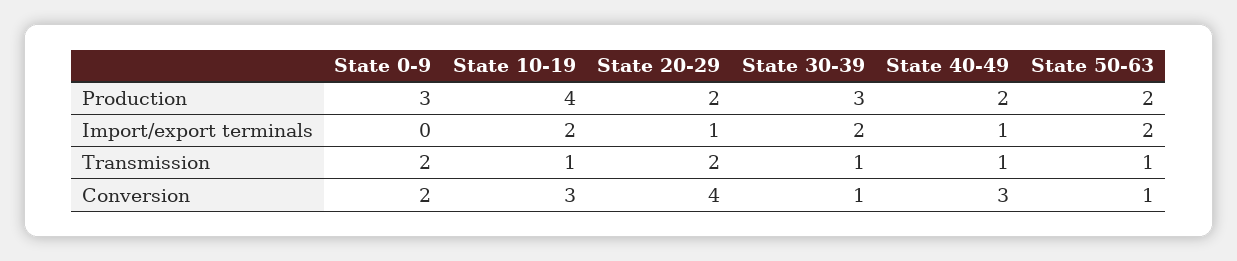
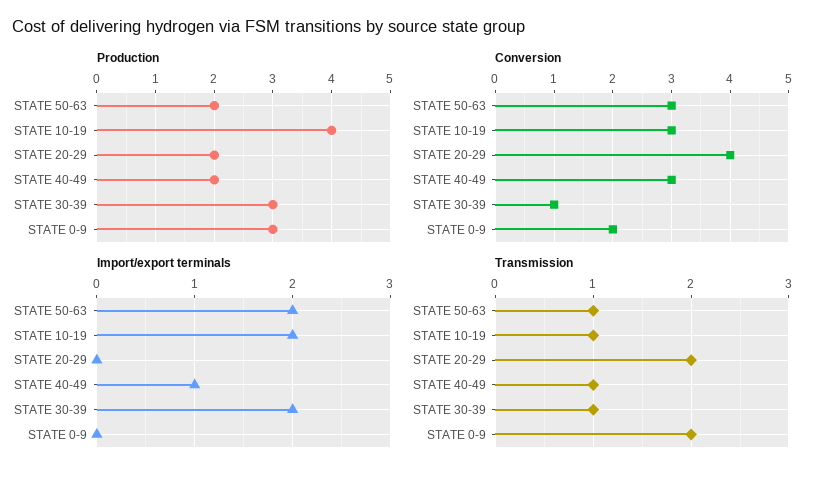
Import/export terminals, State 20-29: 1 -> 0
Conversion, State 50-63: 1 -> 3

